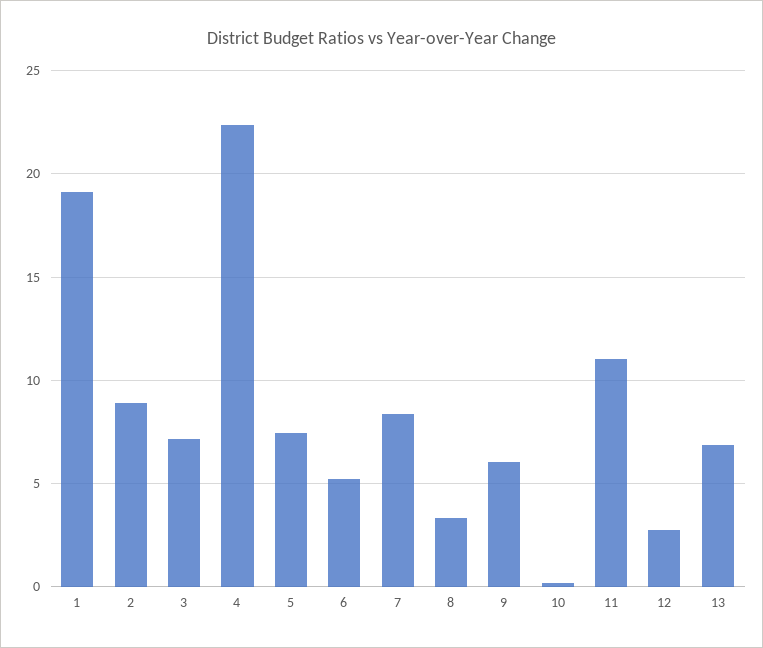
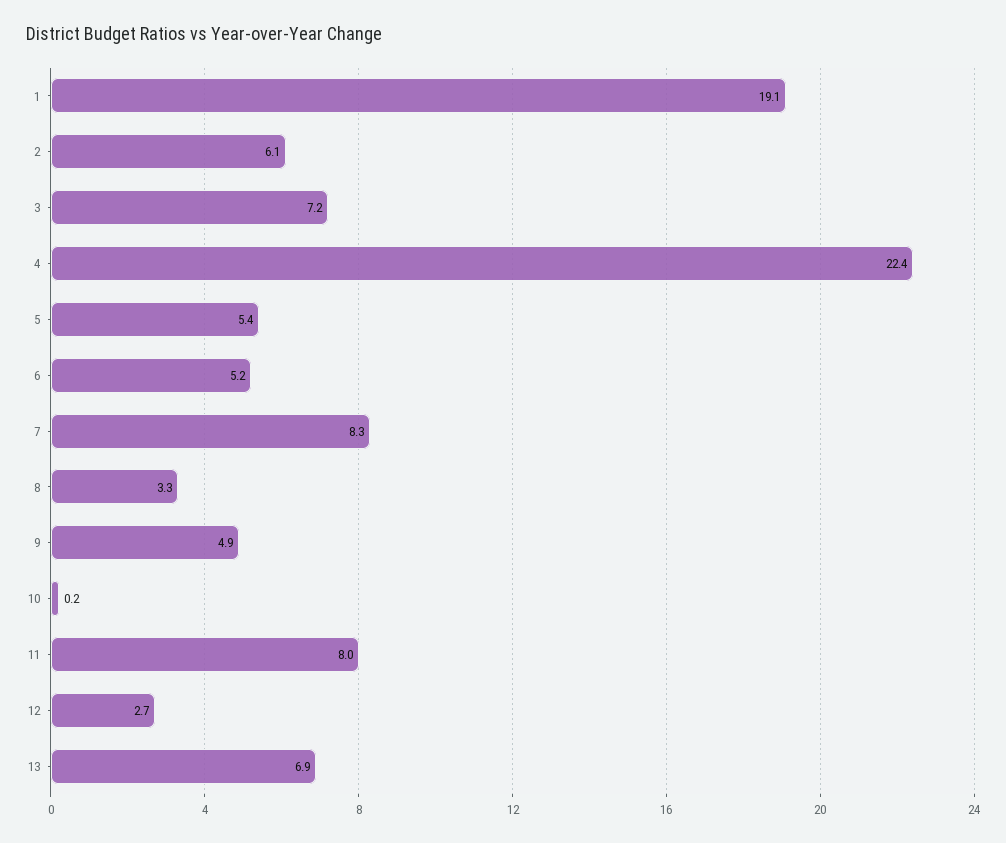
2: 9 -> 6.1
5: 7.5 -> 5.4
9: 6 -> 4.9
11: 11 -> 8

